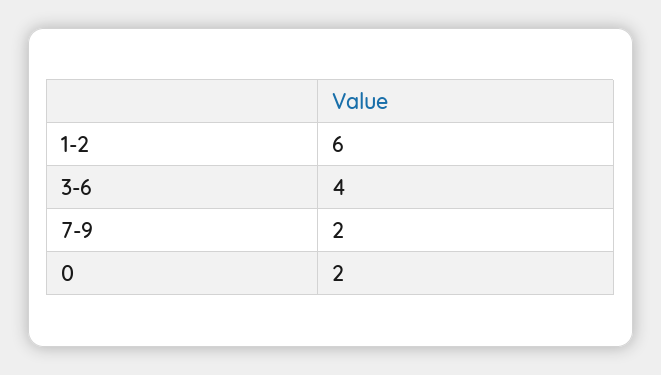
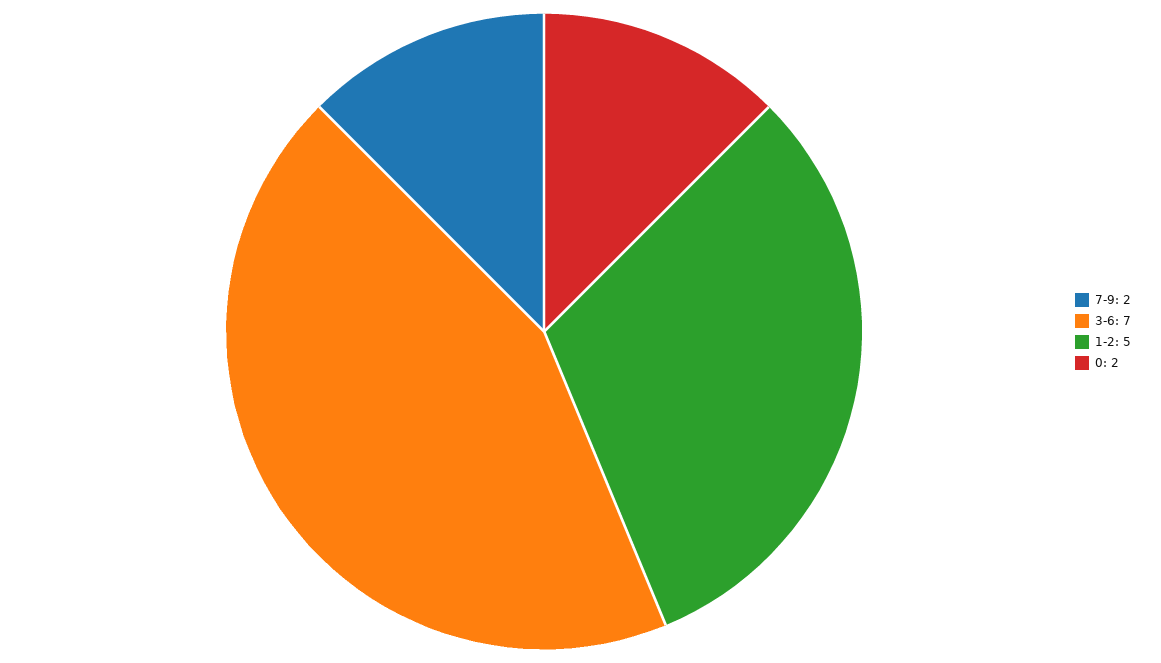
1-2: 6 -> 5
3-6: 4 -> 7

